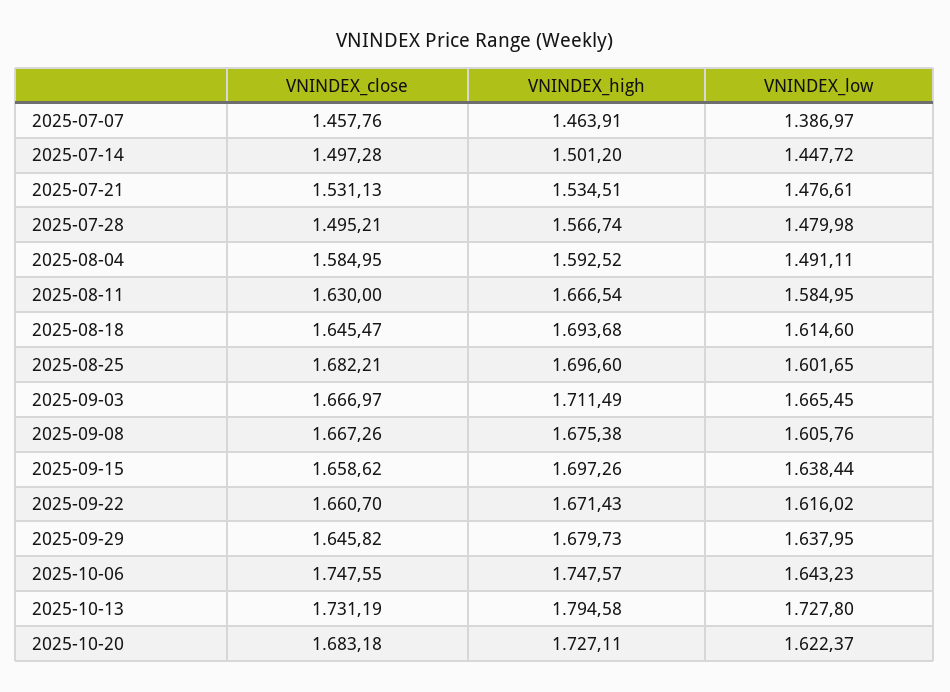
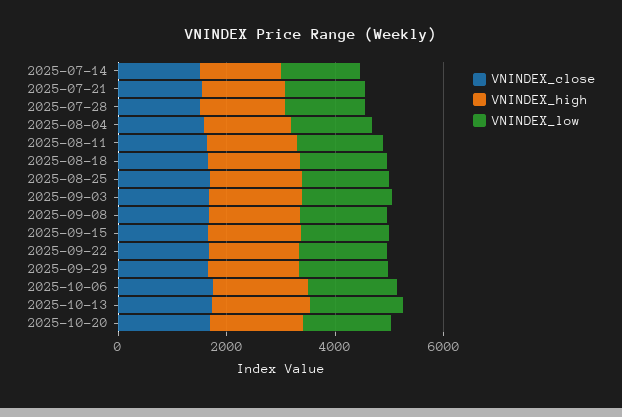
VNINDEX_close, 2025-07-07: 1457.76 -> none
VNINDEX_high, 2025-07-07: 1463.91 -> none
VNINDEX_low, 2025-07-07: 1386.97 -> none

